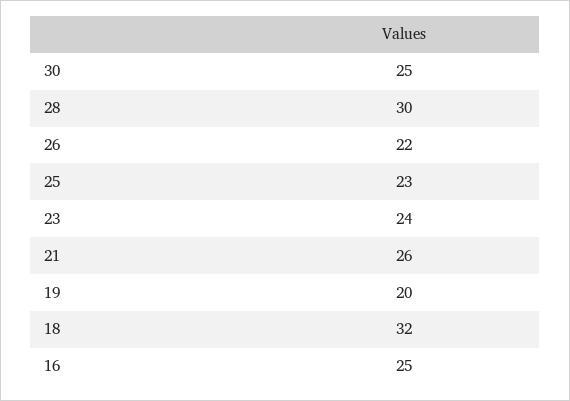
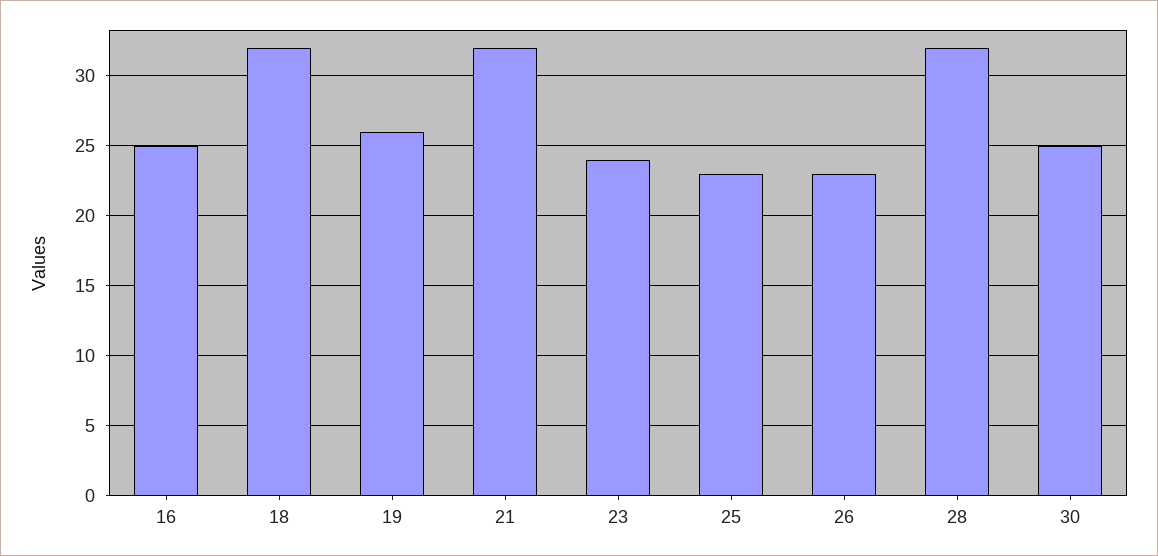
28: 30 -> 32
26: 22 -> 23
21: 26 -> 32
19: 20 -> 26

